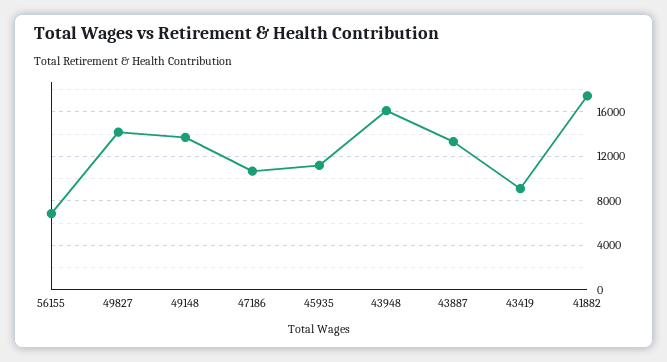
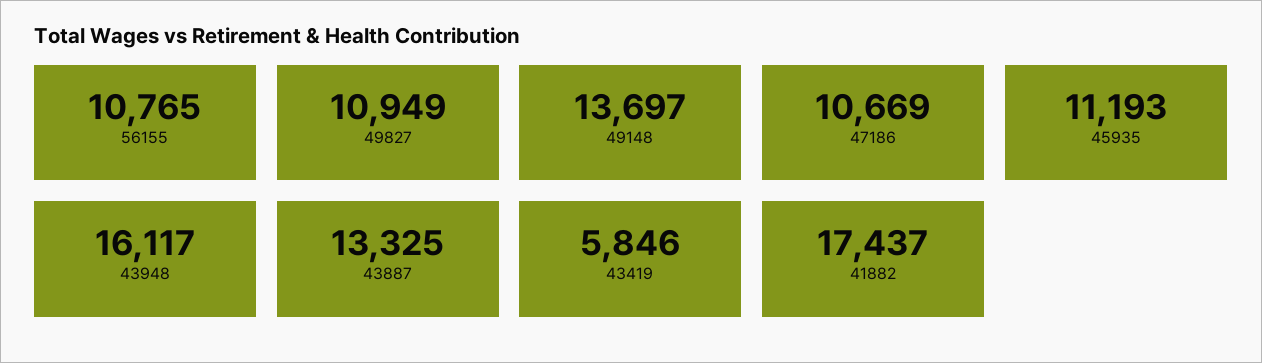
56155: 7000 -> 10765
49827: 14000 -> 10949
43419: 9000 -> 5846

